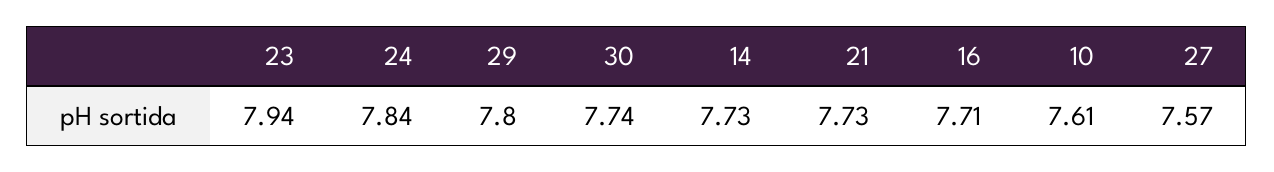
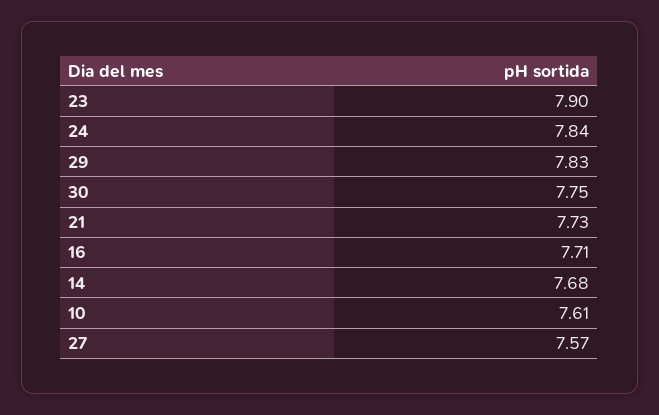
23: 7.94 -> 7.9
29: 7.8 -> 7.83
30: 7.74 -> 7.75
14: 7.73 -> 7.68

